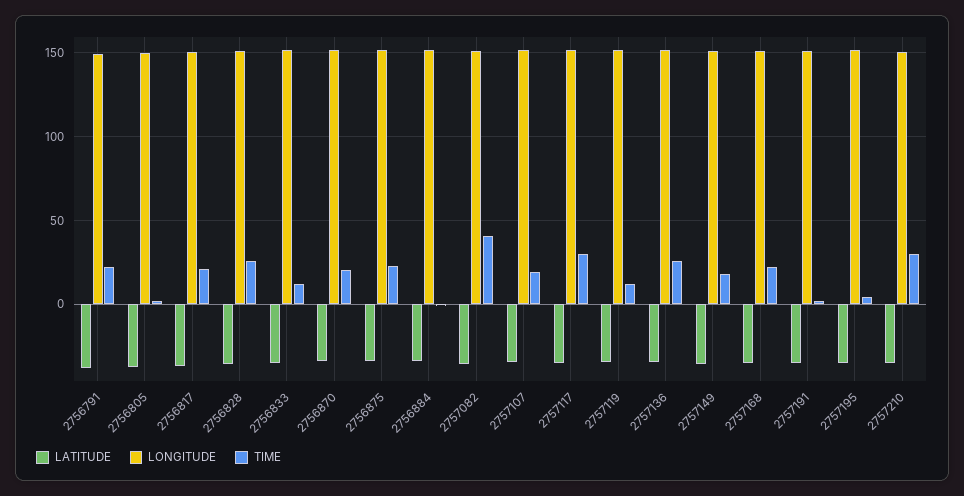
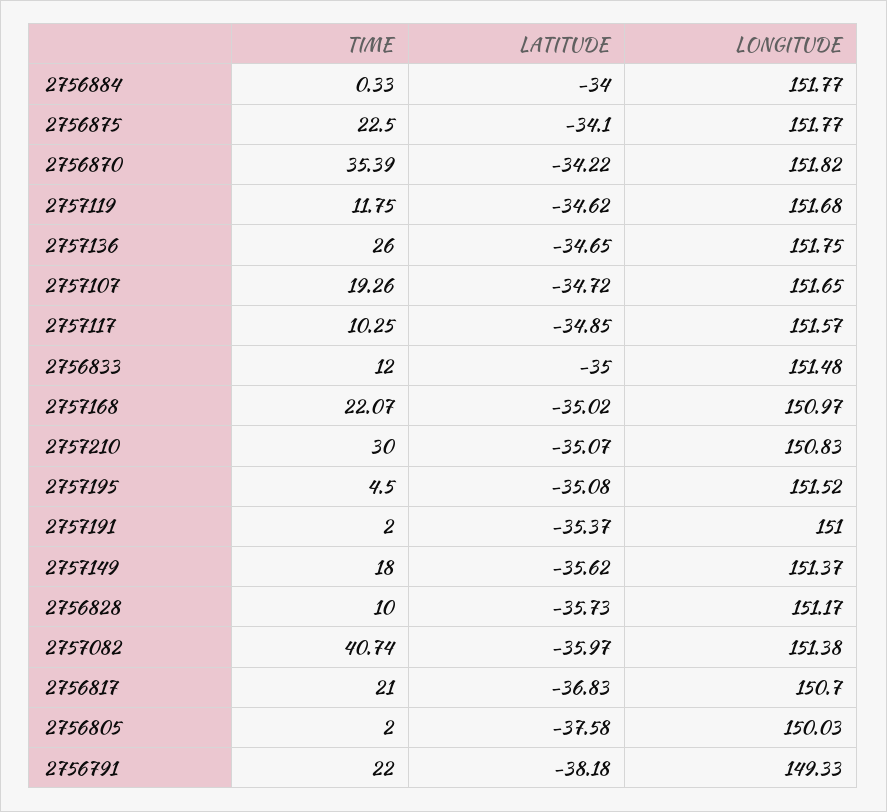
TIME, 2756828: 25 -> 10
TIME, 2756870: 20 -> 35.39
TIME, 2757117: 30 -> 10.25

